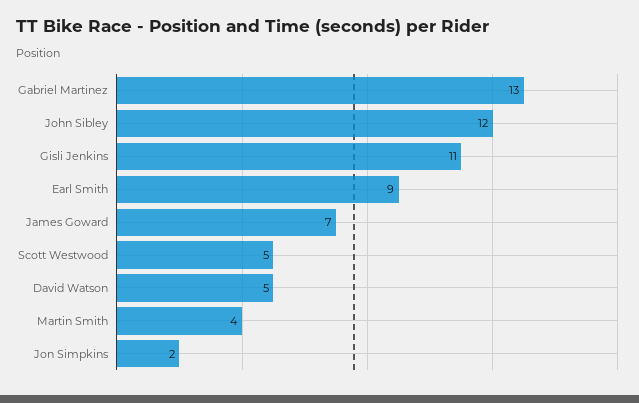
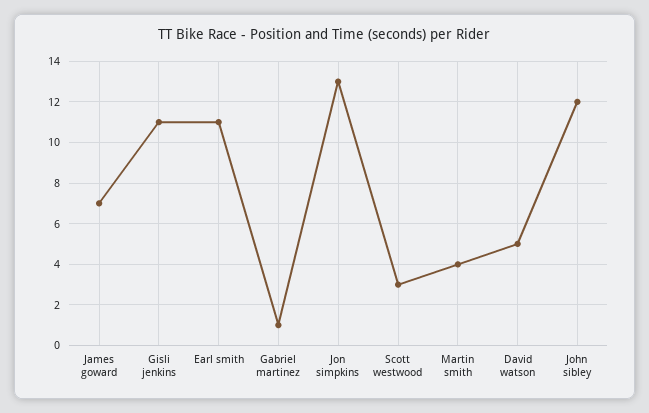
Gabriel Martinez: 13 -> 1
Earl Smith: 9 -> 11
Scott Westwood: 5 -> 3
Jon Simpkins: 2 -> 13

